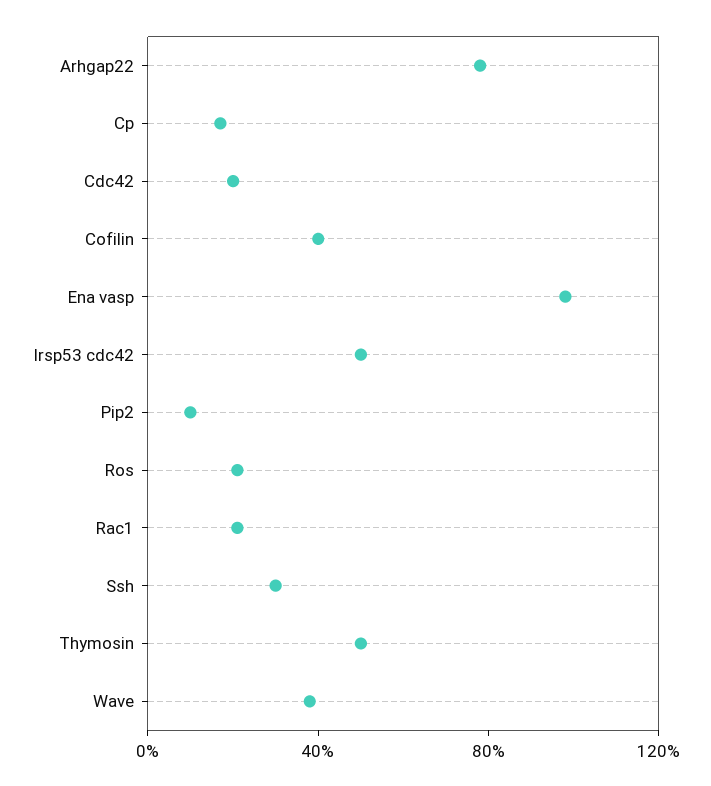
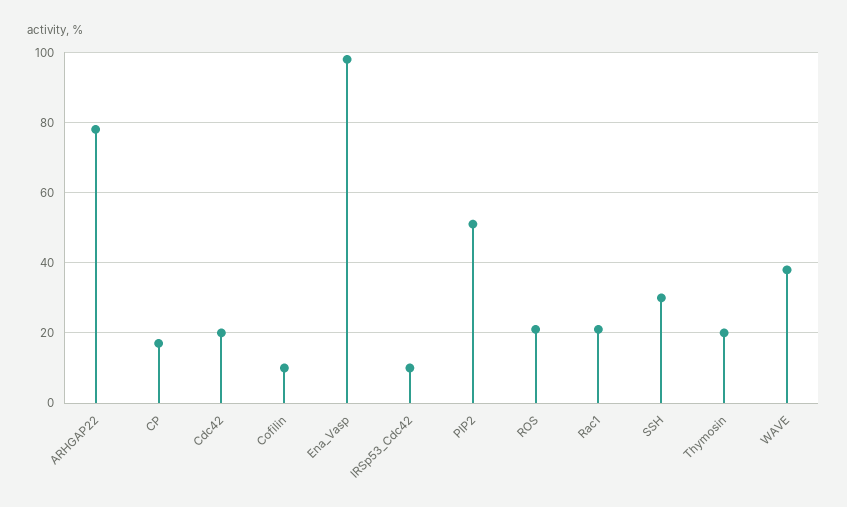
Cofilin: 40 -> 10
Irsp53 cdc42: 50 -> 10
Pip2: 10 -> 50
Thymosin: 50 -> 20

